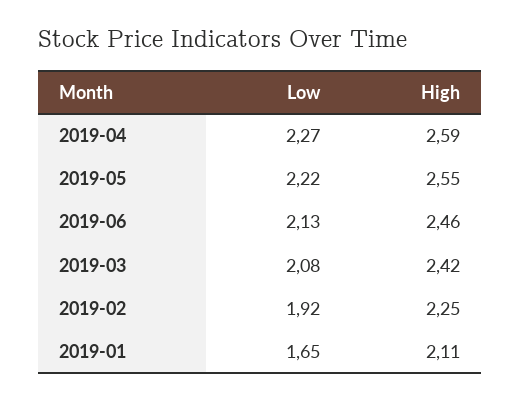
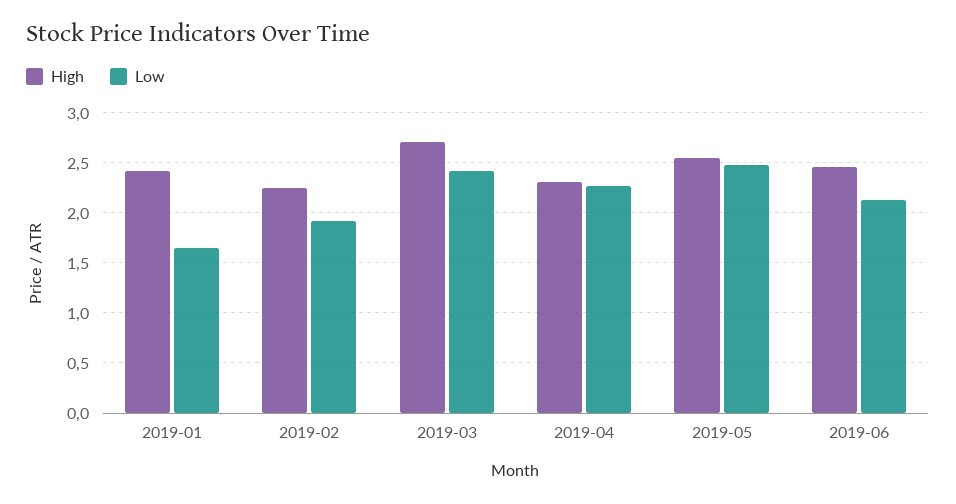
High, 2019-04: 2.59 -> 2.3
Low, 2019-05: 2.22 -> 2.5
Low, 2019-03: 2.08 -> 2.4
High, 2019-03: 2.42 -> 2.7
High, 2019-01: 2.11 -> 2.4

